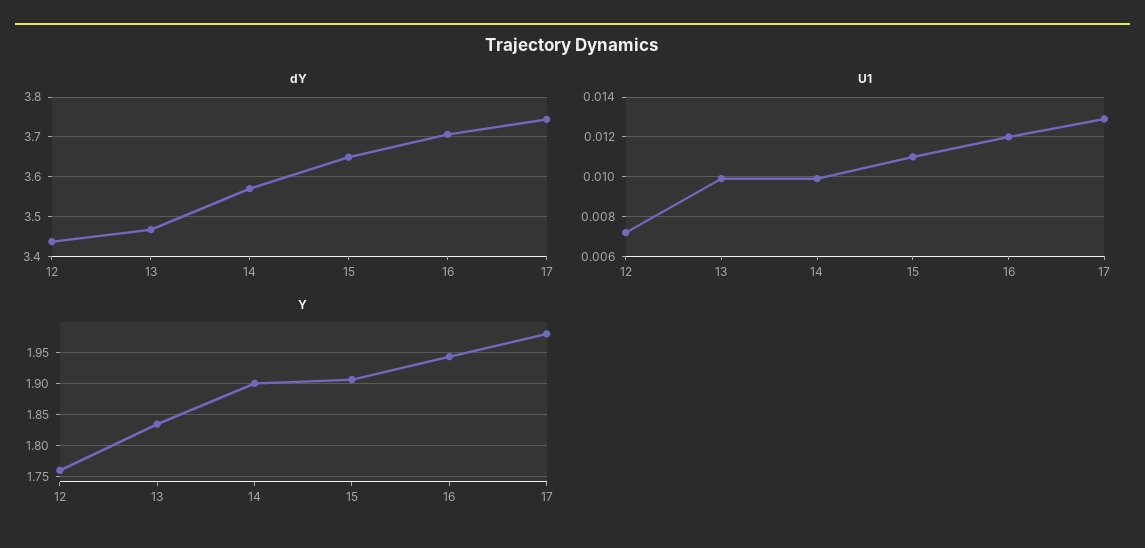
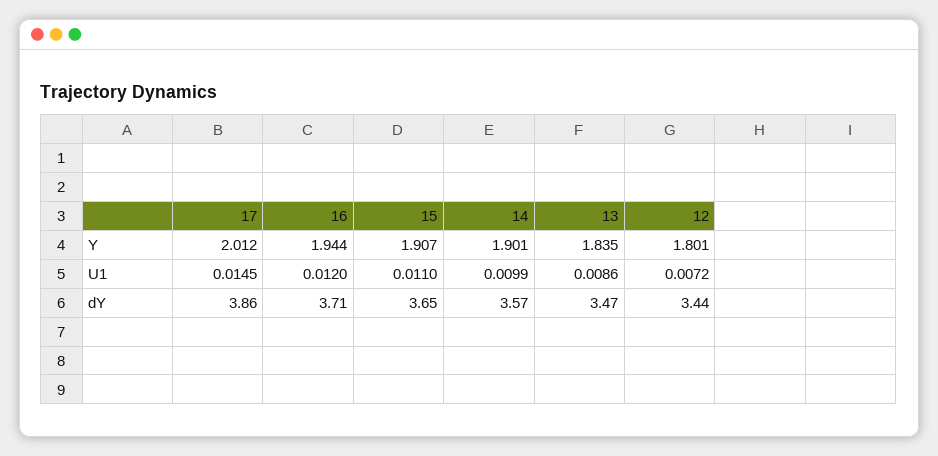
dY, 17: 3.74 -> 3.86
U1, 13: 0.01 -> 0.0086
U1, 17: 0.013 -> 0.0145
Y, 12: 1.76 -> 1.801
Y, 17: 1.98 -> 2.012

